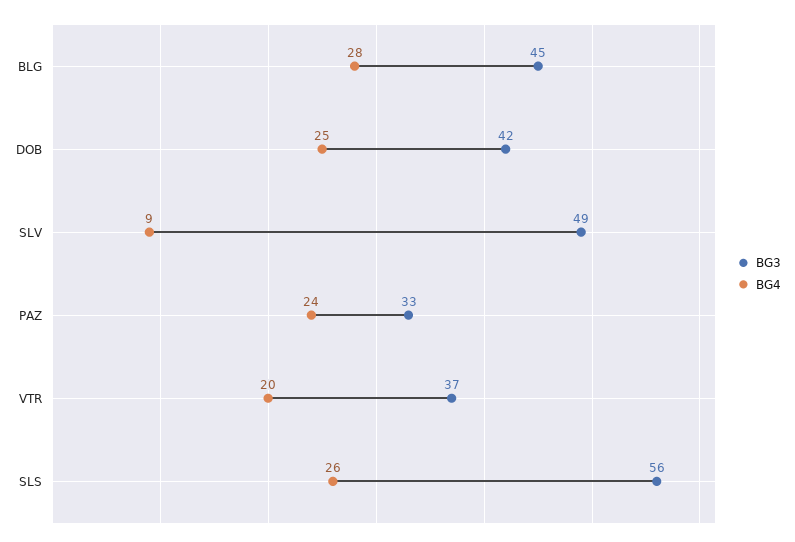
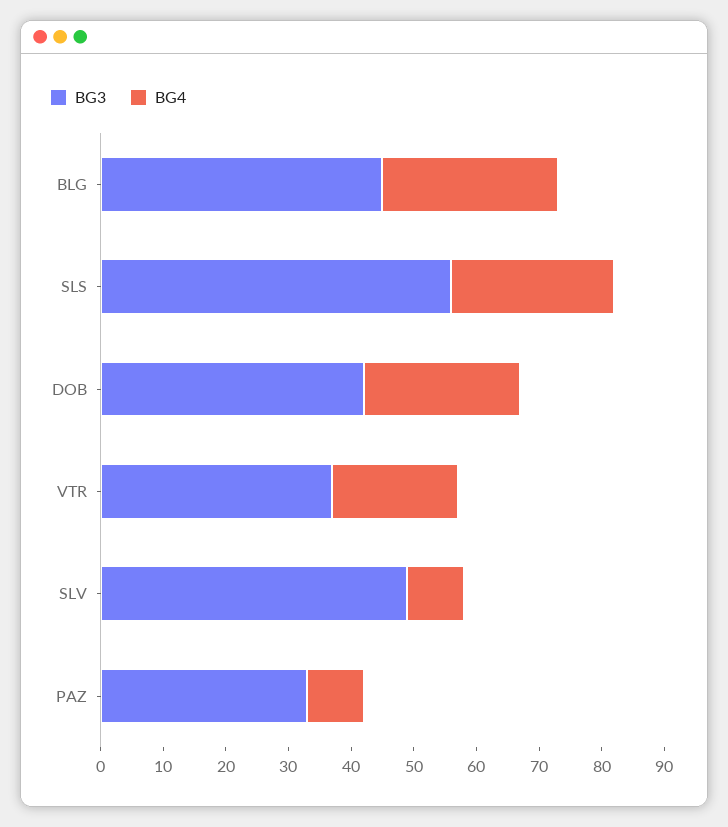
BG4, PAZ: 24 -> 10

